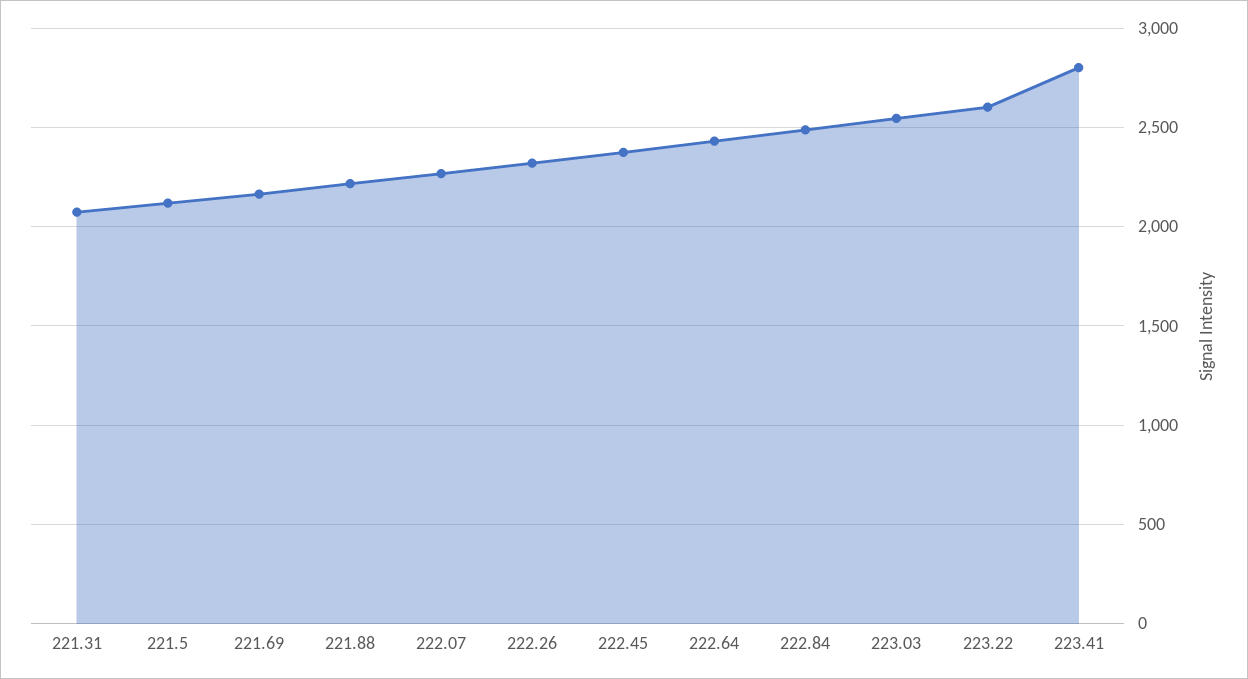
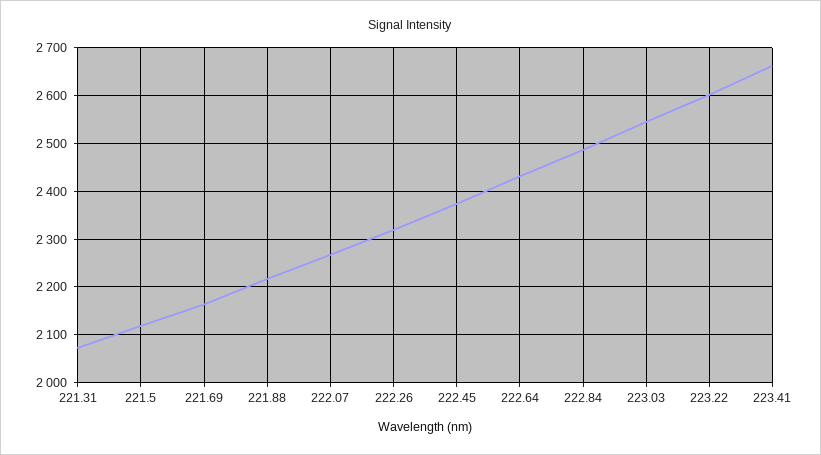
223.41: 2800 -> 2660

